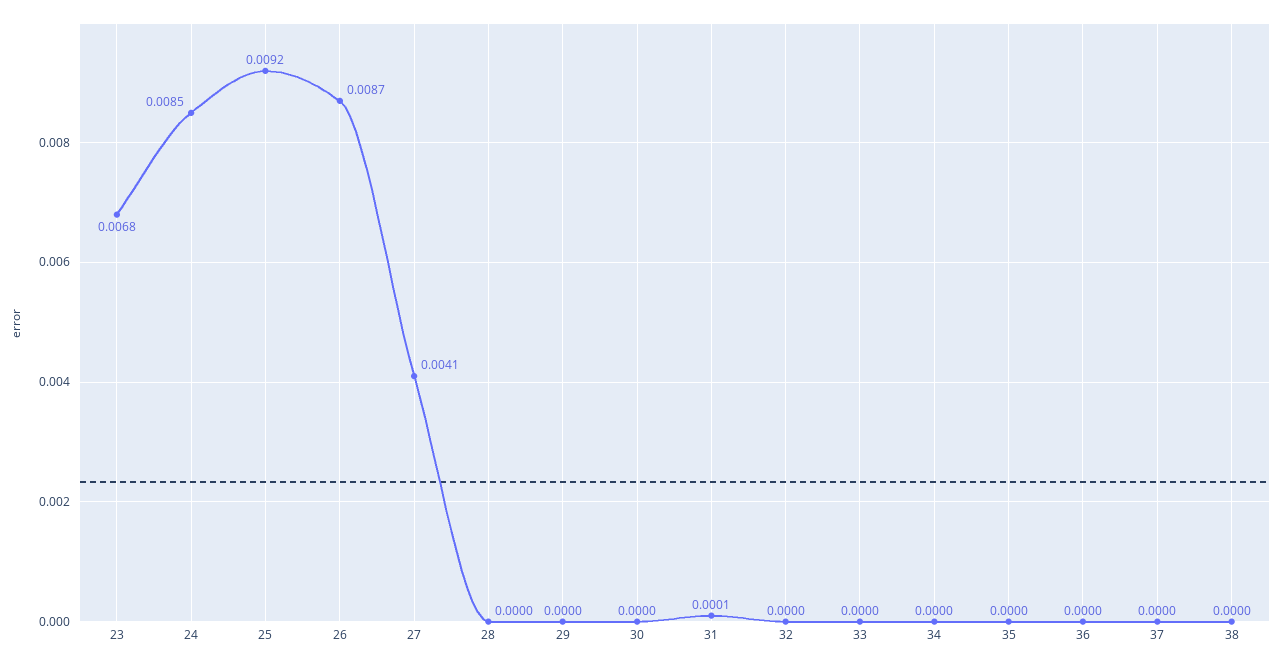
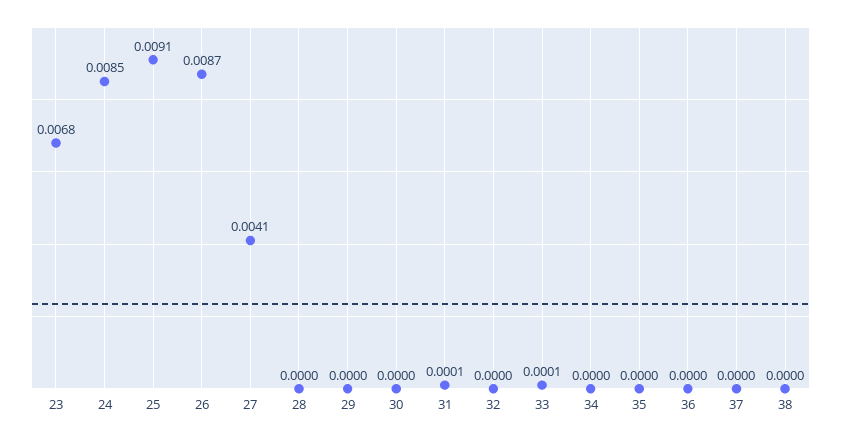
25: 0.0092 -> 0.0091
33: 0 -> 0.0001

